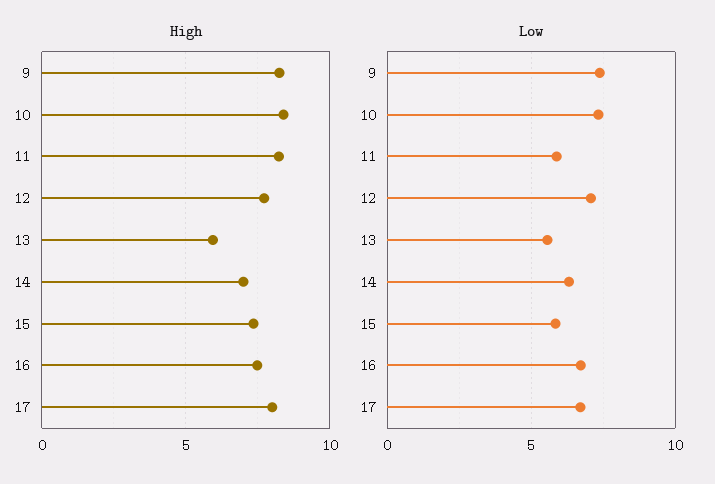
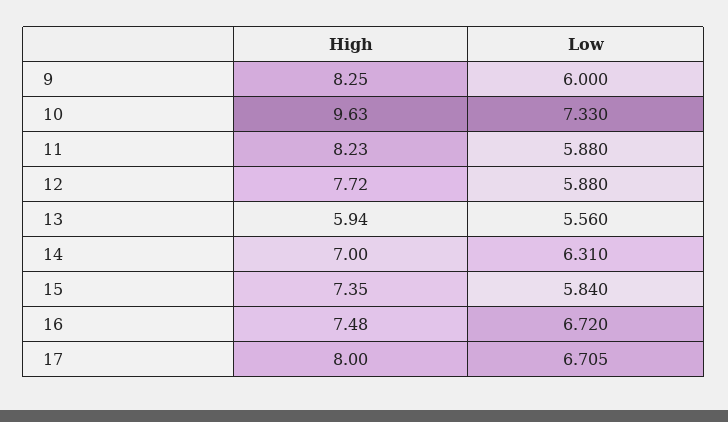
High, 10: 8.5 -> 9.63
Low, 9: 7.5 -> 6
Low, 12: 7 -> 5.88

